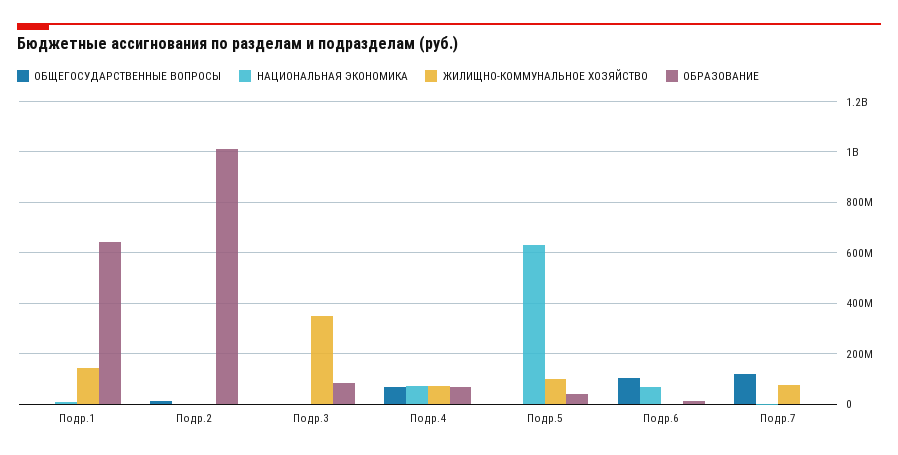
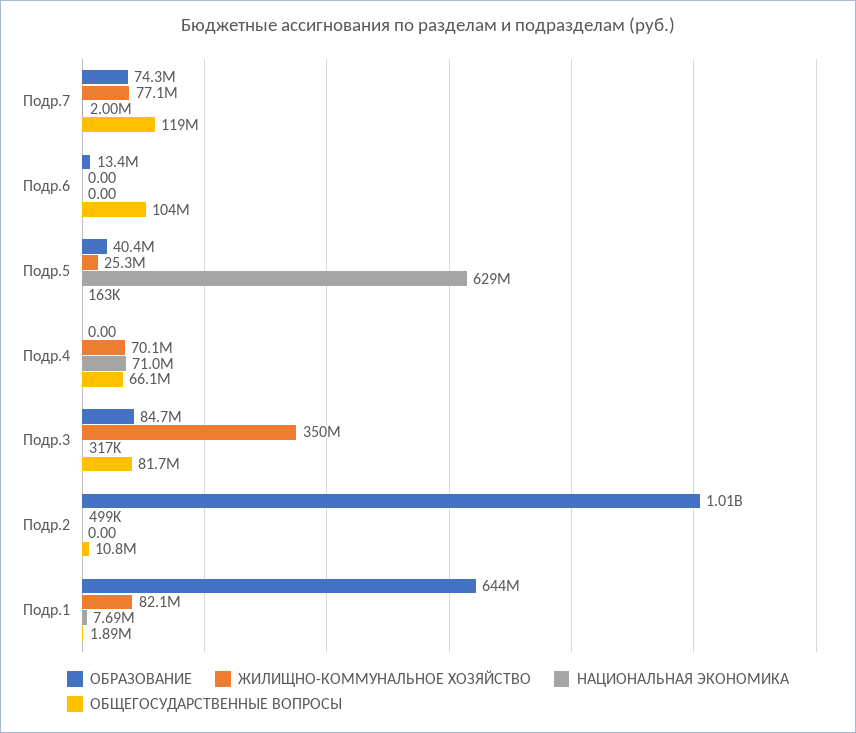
ЖИЛИЩНО-КОММУНАЛЬНОЕ ХОЗЯЙСТВО, Подр.1: 150000000 -> 82100000
ОБЩЕГОСУДАРСТВЕННЫЕ ВОПРОСЫ, Подр.3: 0 -> 81700000
ОБРАЗОВАНИЕ, Подр.4: 75000000 -> 0
ЖИЛИЩНО-КОММУНАЛЬНОЕ ХОЗЯЙСТВО, Подр.5: 100000000 -> 25300000
НАЦИОНАЛЬНАЯ ЭКОНОМИКА, Подр.6: 75000000 -> 0
ОБРАЗОВАНИЕ, Подр.7: 0 -> 74300000

